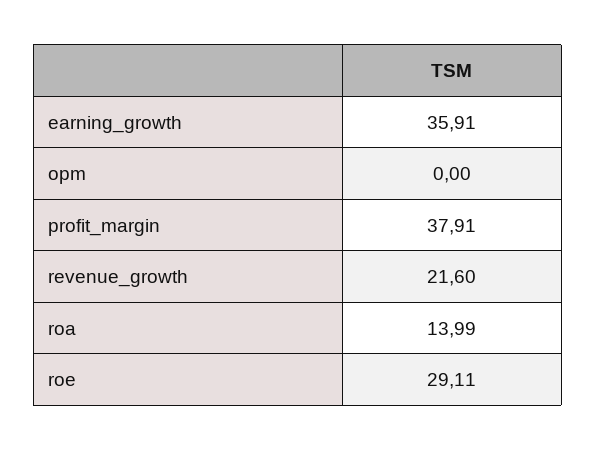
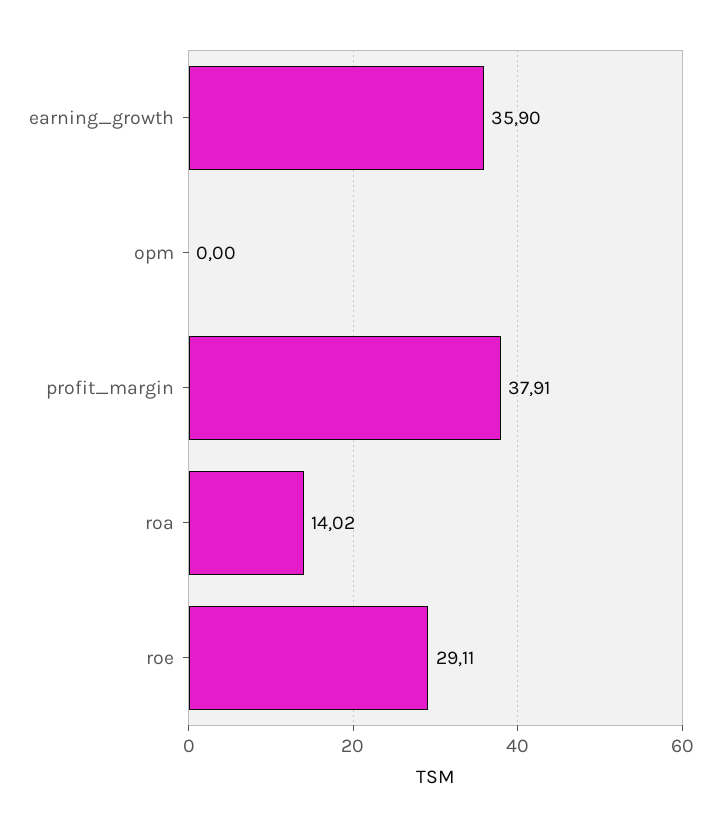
earning_growth: 35.91 -> 35.9
revenue_growth: 21.6 -> none
roa: 13.99 -> 14.02

